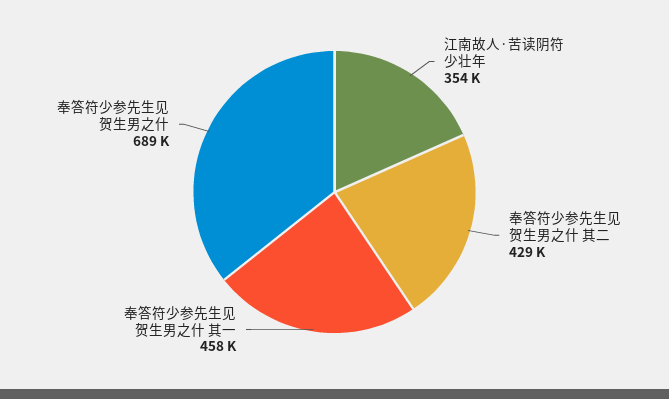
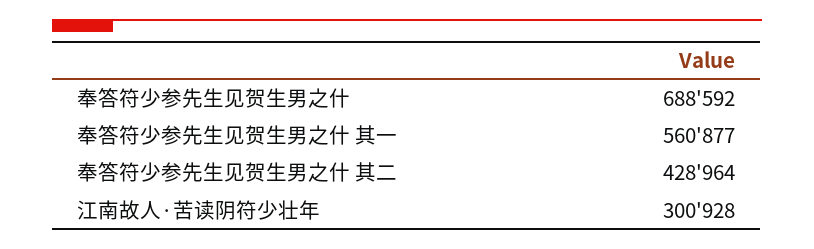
江南故人·苦读阴符少壮年: 354000 -> 300928
奉答符少参先生见贺生男之什 其一: 458000 -> 560877

